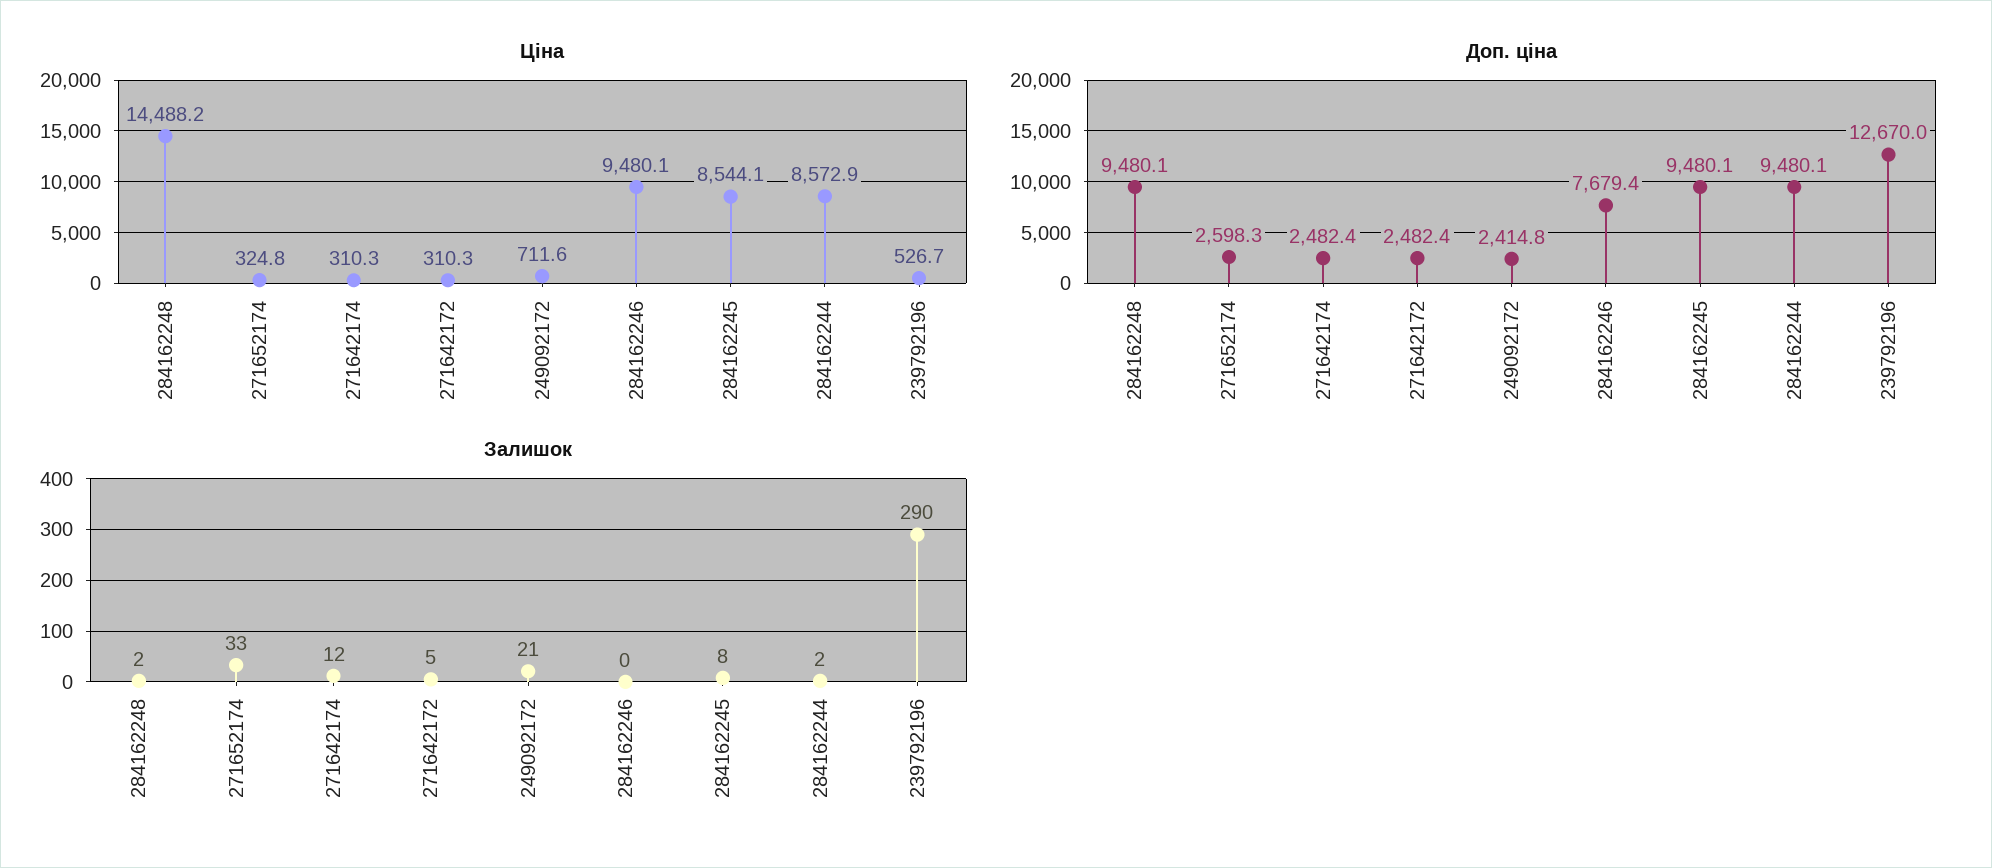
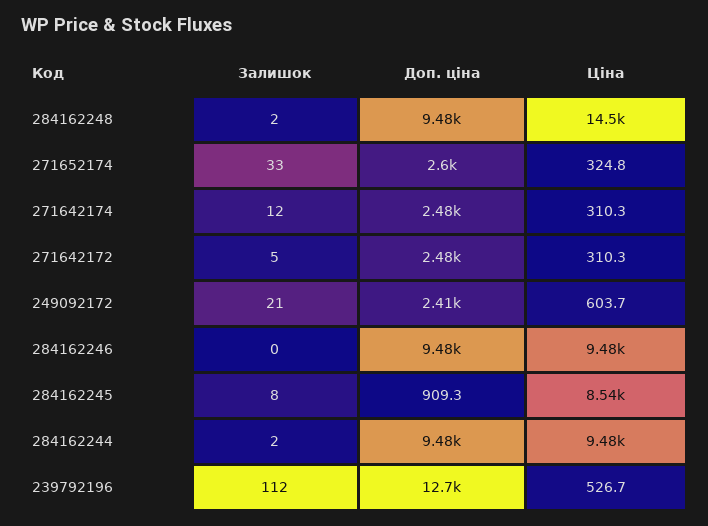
Ціна, 249092172: 711.6 -> 603.7
Ціна, 284162244: 8572.9 -> 9480
Доп. ціна, 284162246: 7679.4 -> 9480
Доп. ціна, 284162245: 9480.1 -> 909.3
Залишок, 239792196: 290 -> 112

